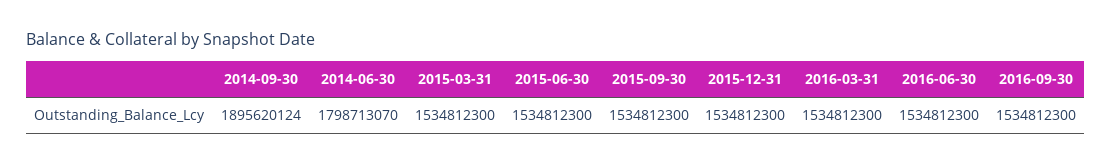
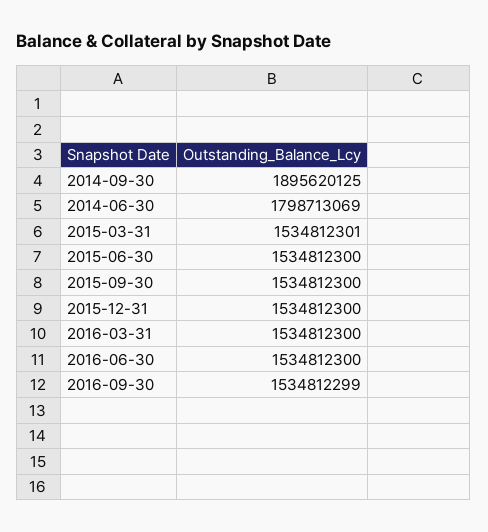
2014-09-30: 1895620124 -> 1895620125
2014-06-30: 1798713070 -> 1798713069
2015-03-31: 1534812300 -> 1534812301
2016-09-30: 1534812300 -> 1534812299

